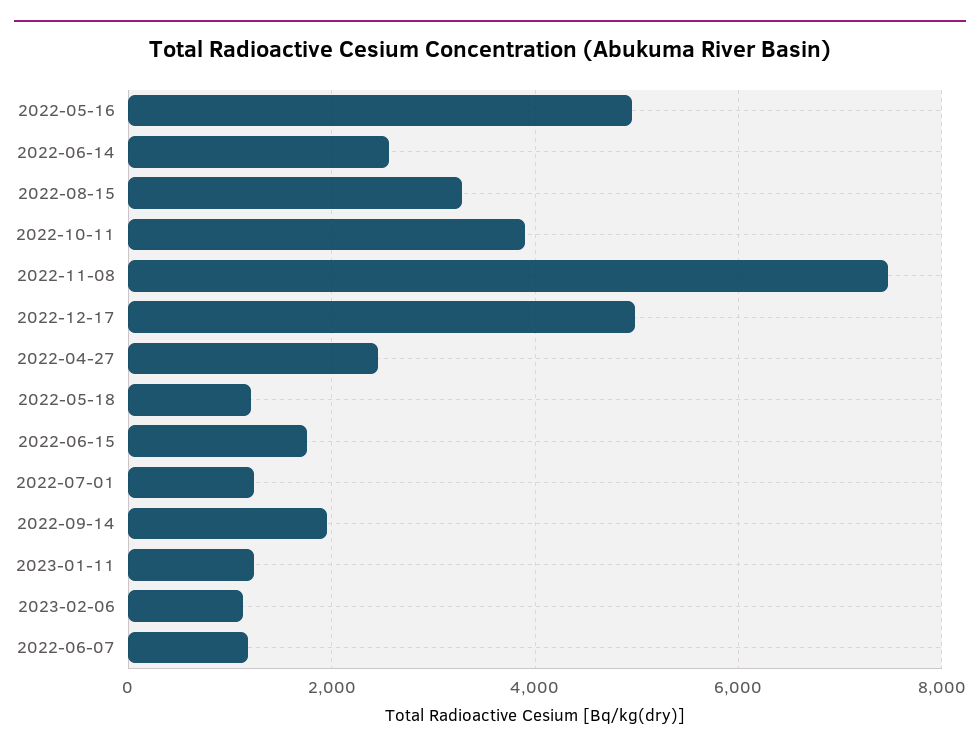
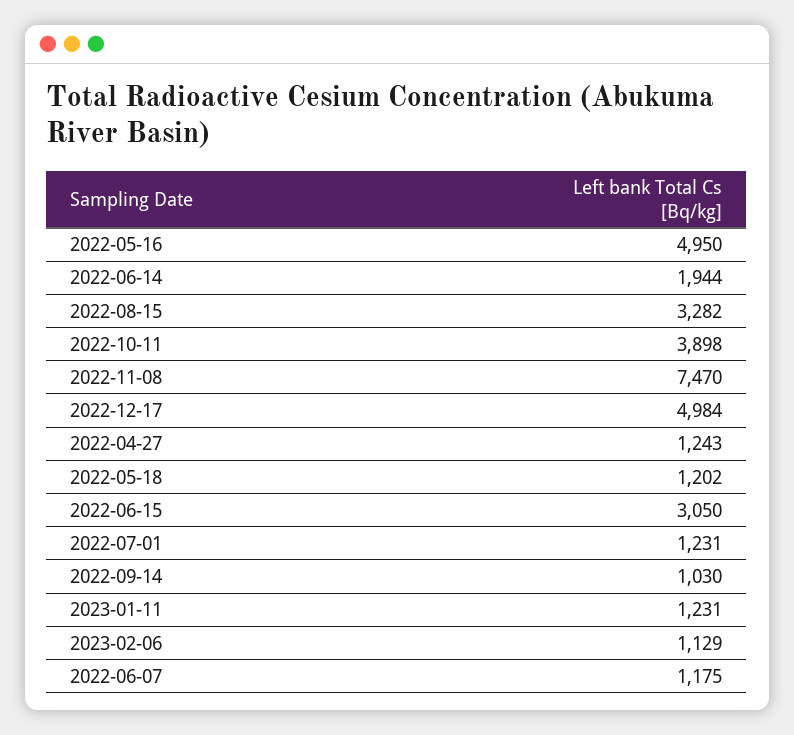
2022-06-14: 2600 -> 1944
2022-04-27: 2400 -> 1243
2022-06-15: 1800 -> 3050
2022-09-14: 2000 -> 1030

